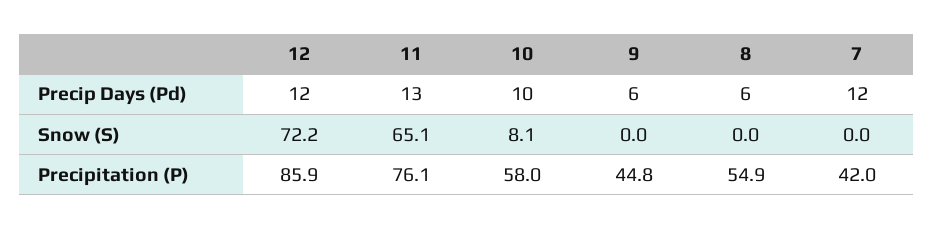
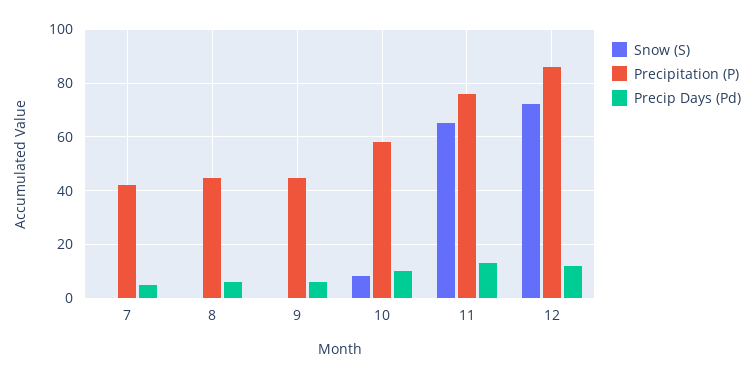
Precip Days (Pd), 7: 12 -> 5
Precipitation (P), 8: 54.9 -> 45

